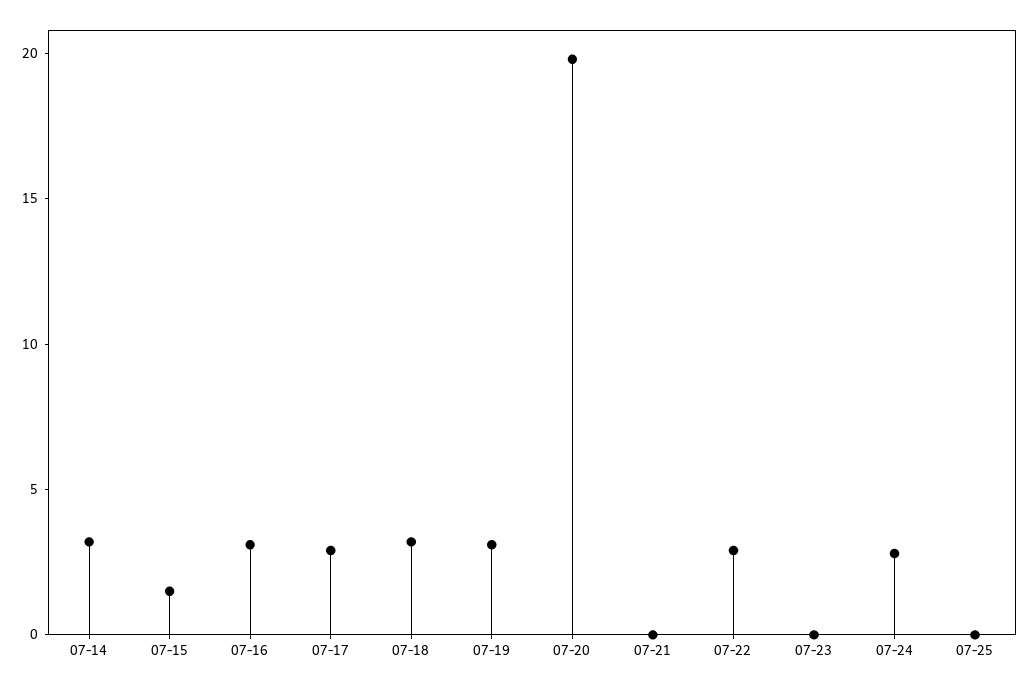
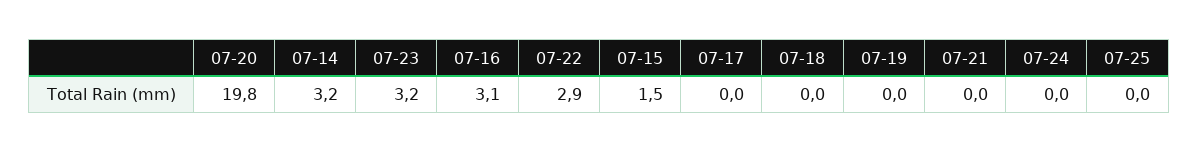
07-17: 3 -> 0
07-18: 3 -> 0
07-19: 3 -> 0
07-23: 0 -> 3.2
07-24: 3 -> 0

